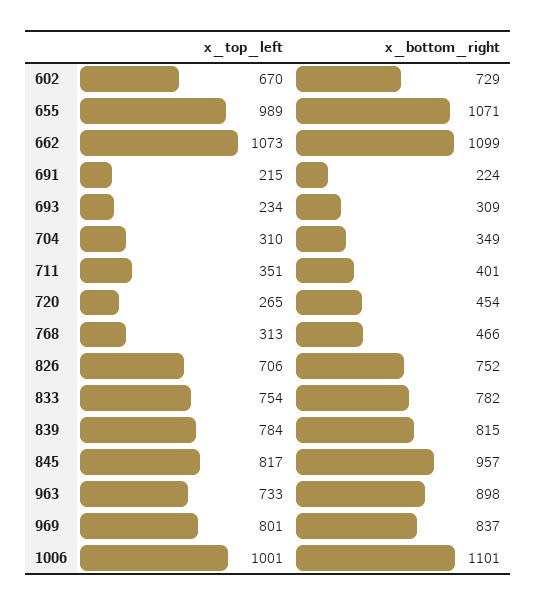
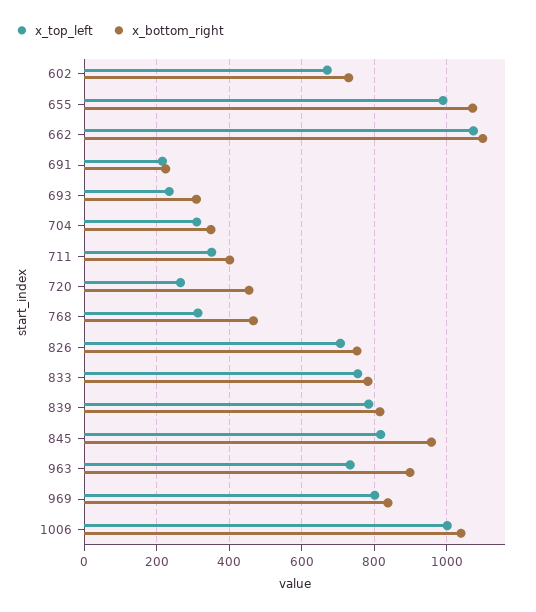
x_bottom_right, 1006: 1101 -> 1040

